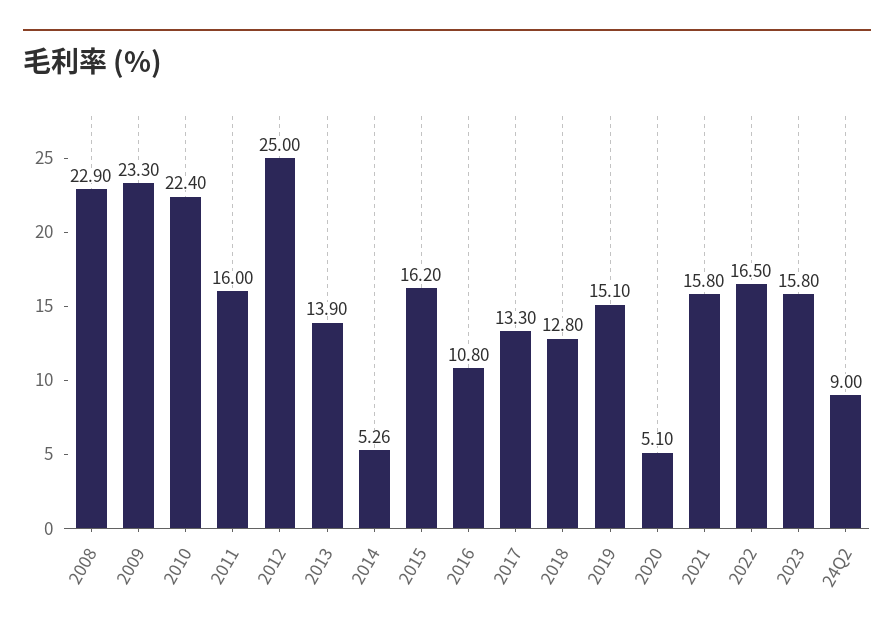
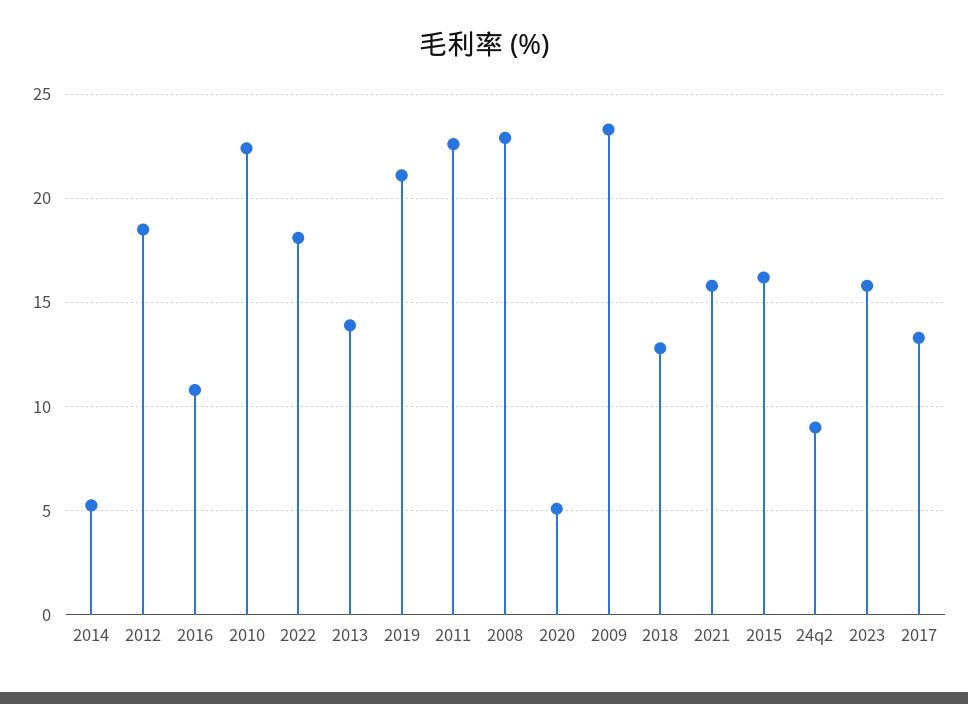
2011: 16 -> 22.5
2012: 25 -> 18.5
2019: 15.1 -> 21
2022: 16.5 -> 18

